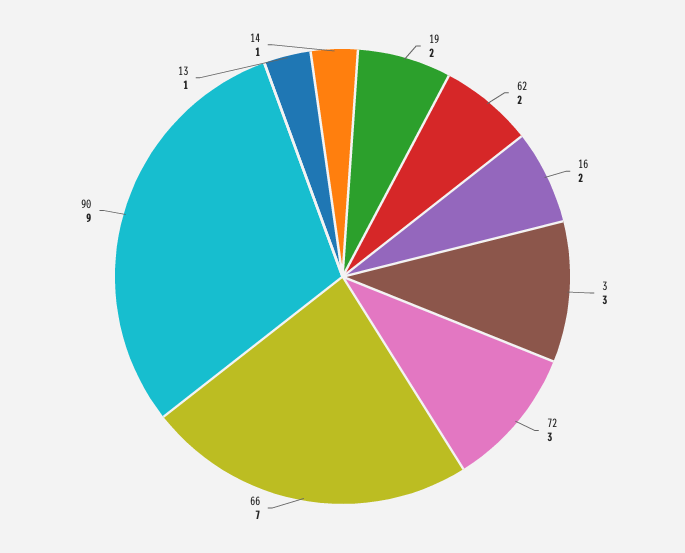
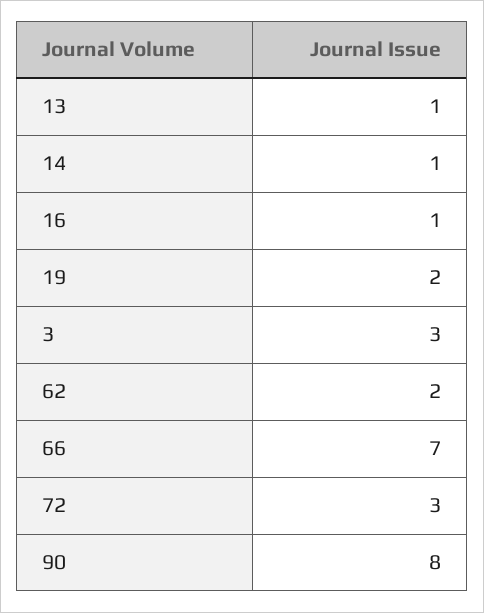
16: 2 -> 1
90: 9 -> 8

